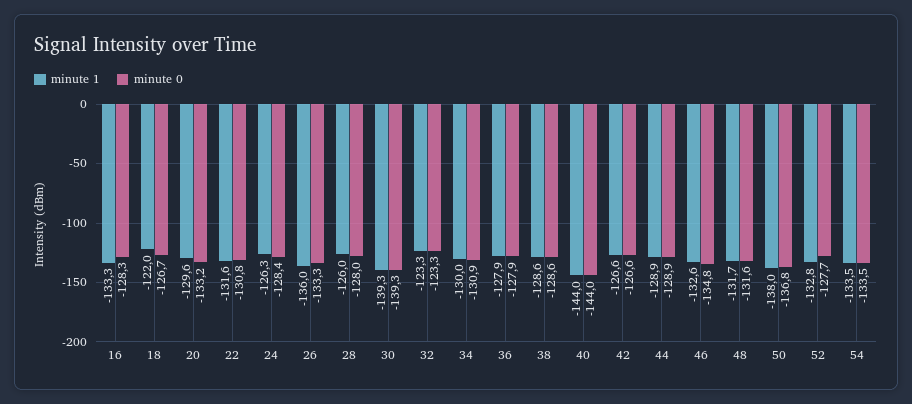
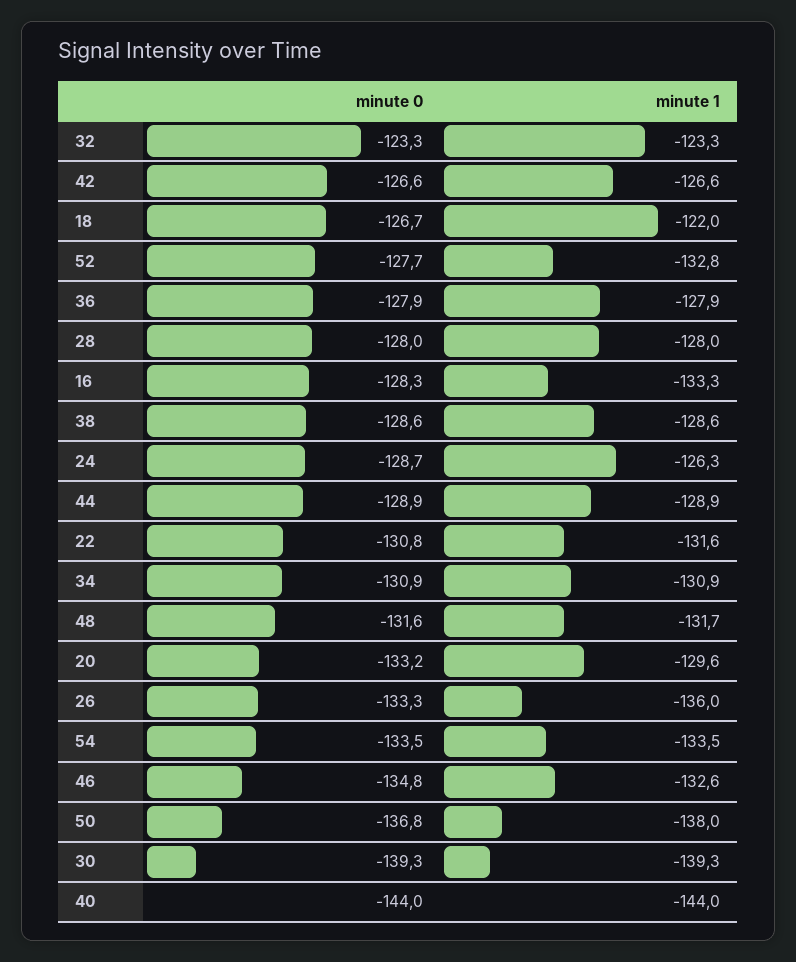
minute 0, 24: -128.4 -> -128.7
minute 1, 28: -126 -> -128
minute 1, 34: -130 -> -130.9

